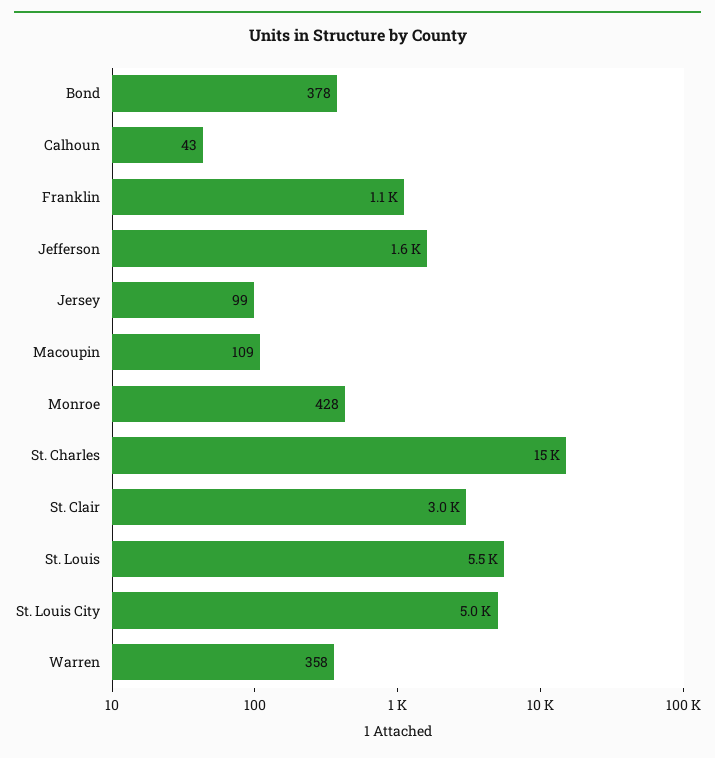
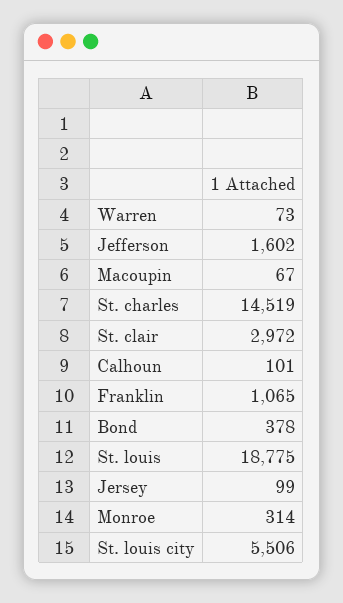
Calhoun: 43 -> 101
Macoupin: 109 -> 67
Monroe: 428 -> 314
St. Louis: 5500 -> 18775
St. Louis City: 5000 -> 5506
Warren: 358 -> 73

